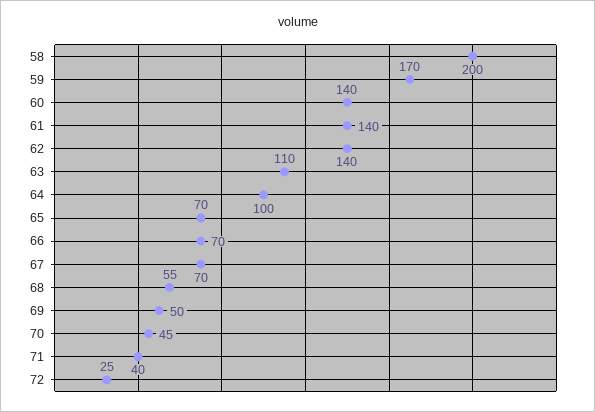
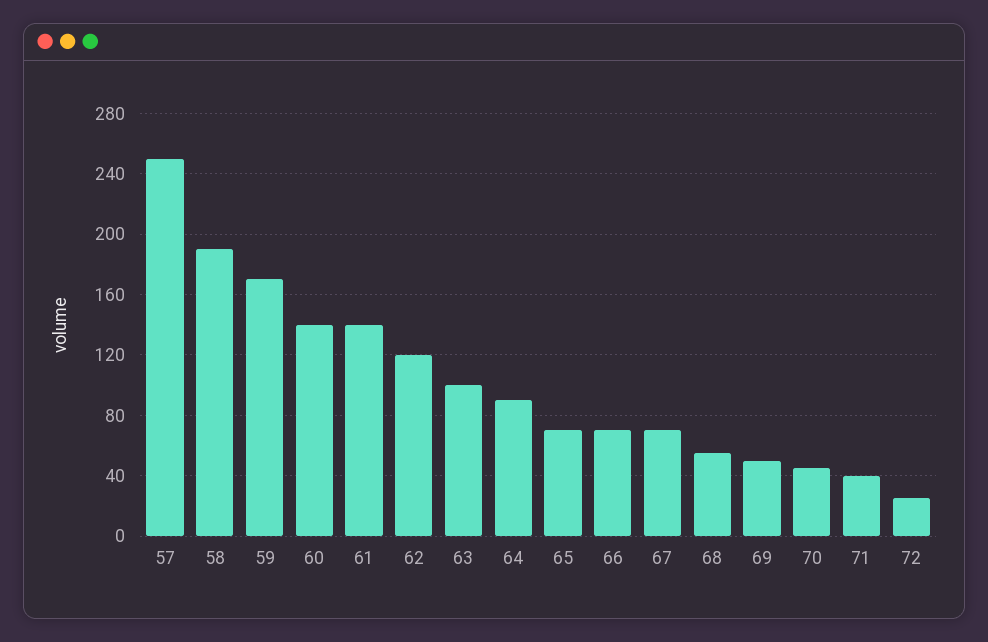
58: 200 -> 190
62: 140 -> 120
63: 110 -> 100
64: 100 -> 90
57: none -> 250

